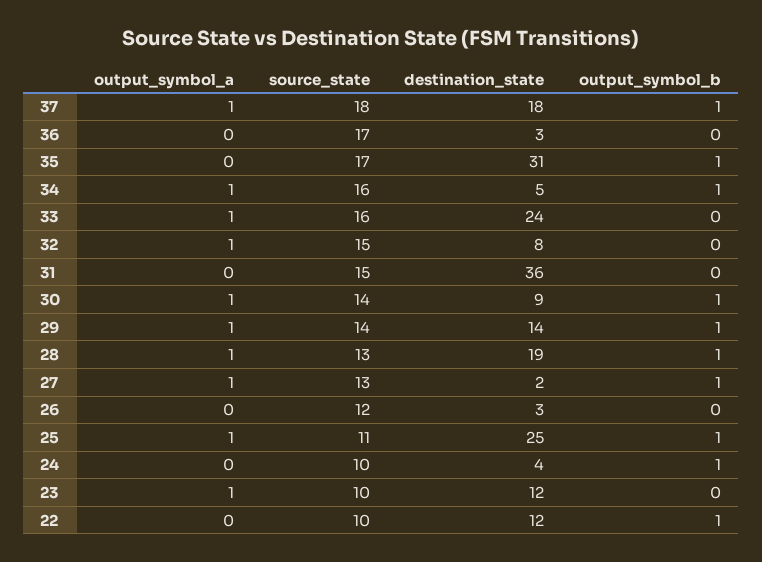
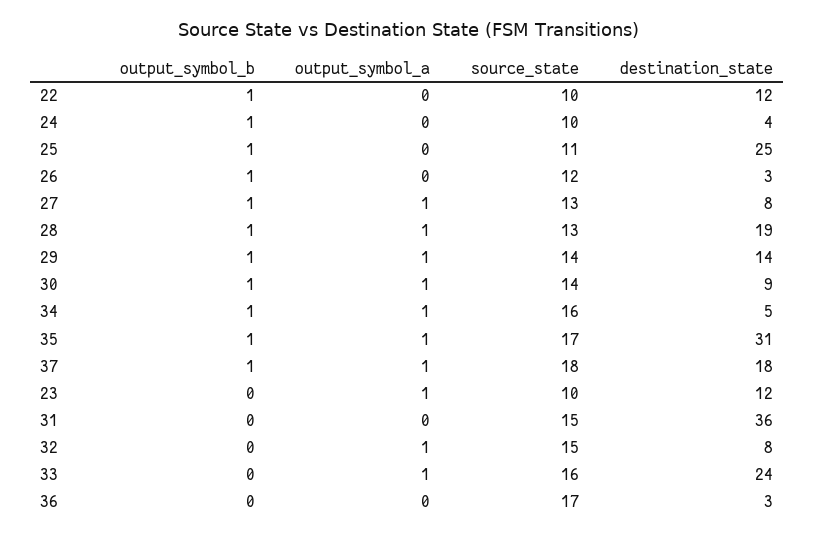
output_symbol_a, 35: 0 -> 1
destination_state, 27: 2 -> 8
output_symbol_b, 26: 0 -> 1
output_symbol_a, 25: 1 -> 0

